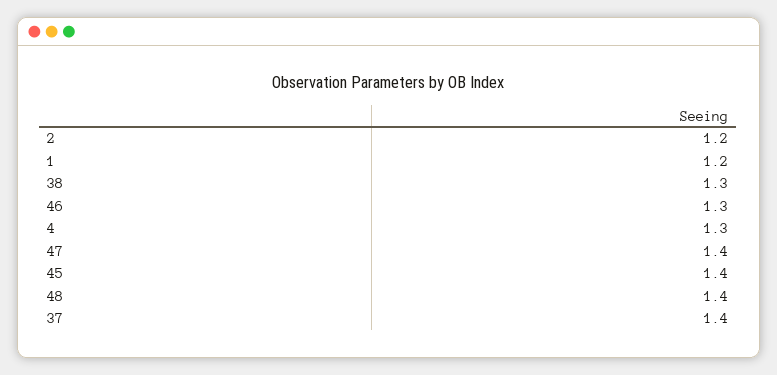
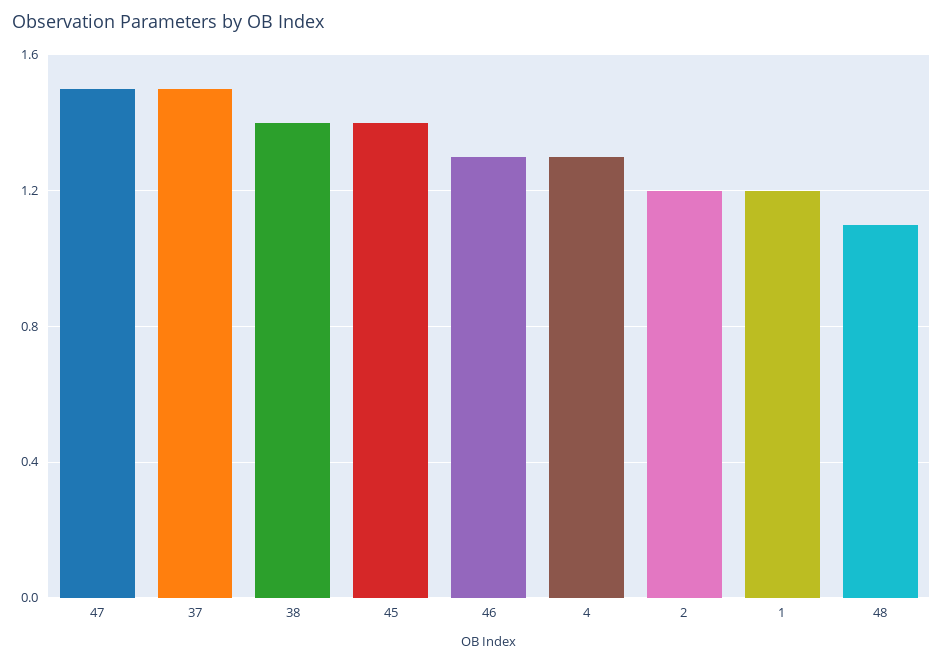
38: 1.3 -> 1.4
47: 1.4 -> 1.5
48: 1.4 -> 1.1
37: 1.4 -> 1.5

